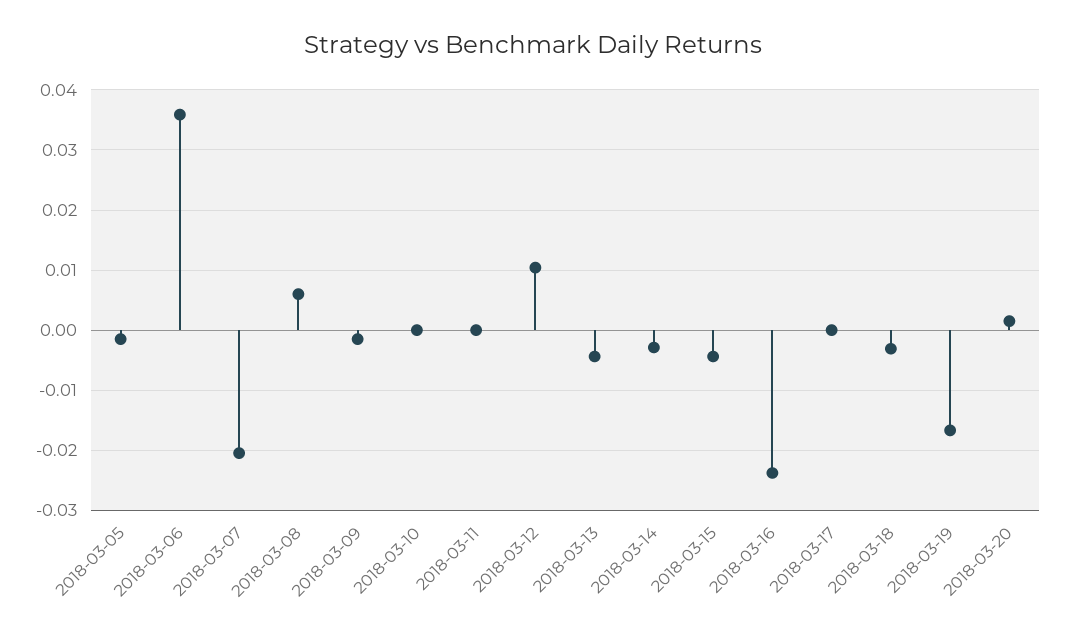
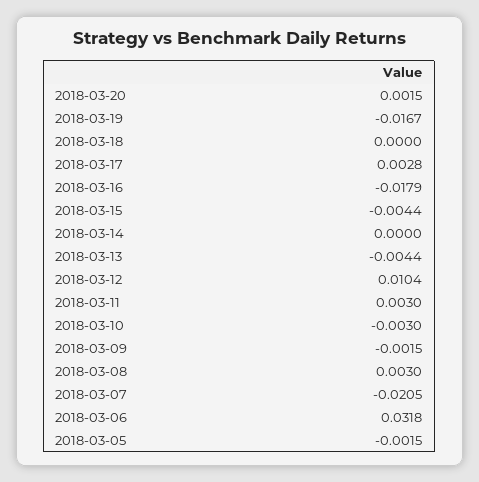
2018-03-06: 0.036 -> 0.0318
2018-03-08: 0.006 -> 0.003
2018-03-10: 0 -> -0.003
2018-03-11: 0 -> 0.003
2018-03-14: -0.003 -> 0
2018-03-16: -0.024 -> -0.0179
2018-03-17: 0 -> 0.0028
2018-03-18: -0.003 -> 0

